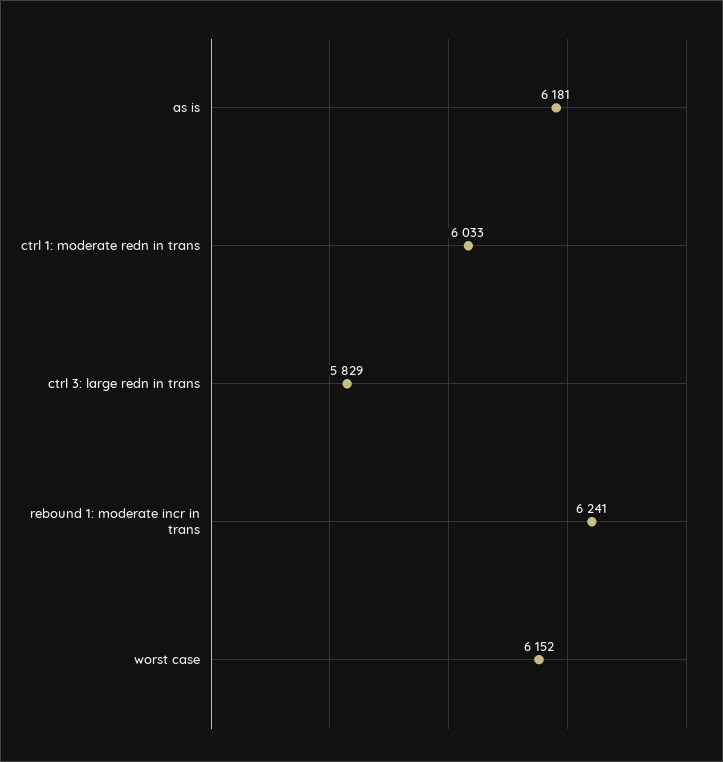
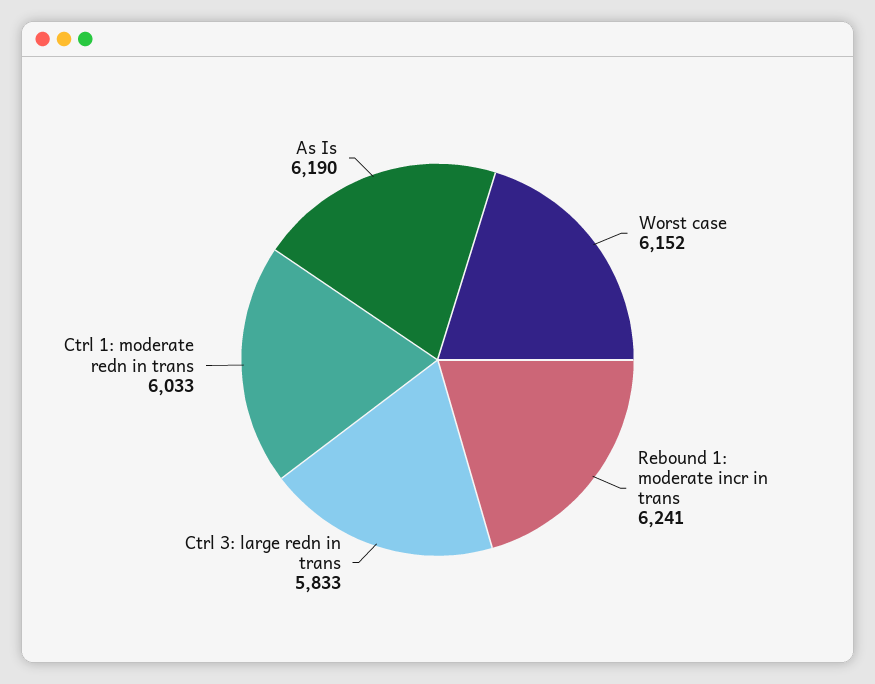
as is: 6181 -> 6190
ctrl 3: large redn in trans: 5829 -> 5833

